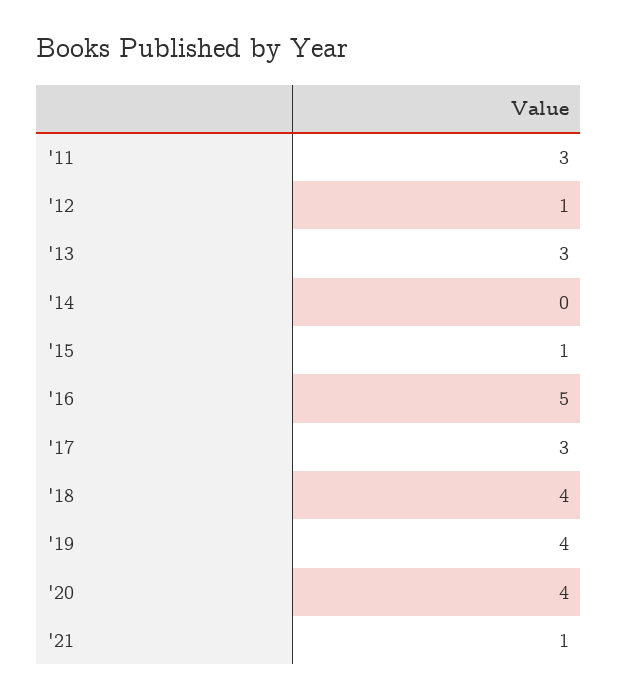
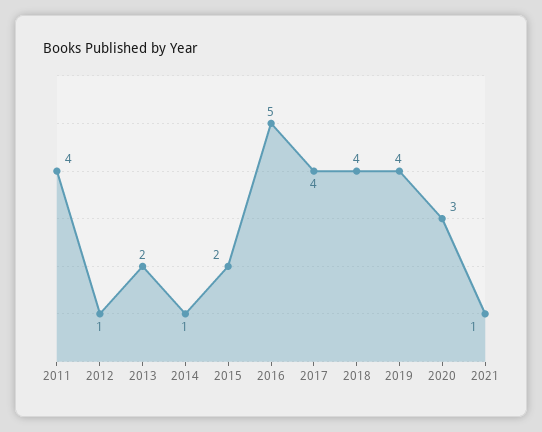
'11: 3 -> 4
'13: 3 -> 2
'14: 0 -> 1
'15: 1 -> 2
'17: 3 -> 4
'20: 4 -> 3

